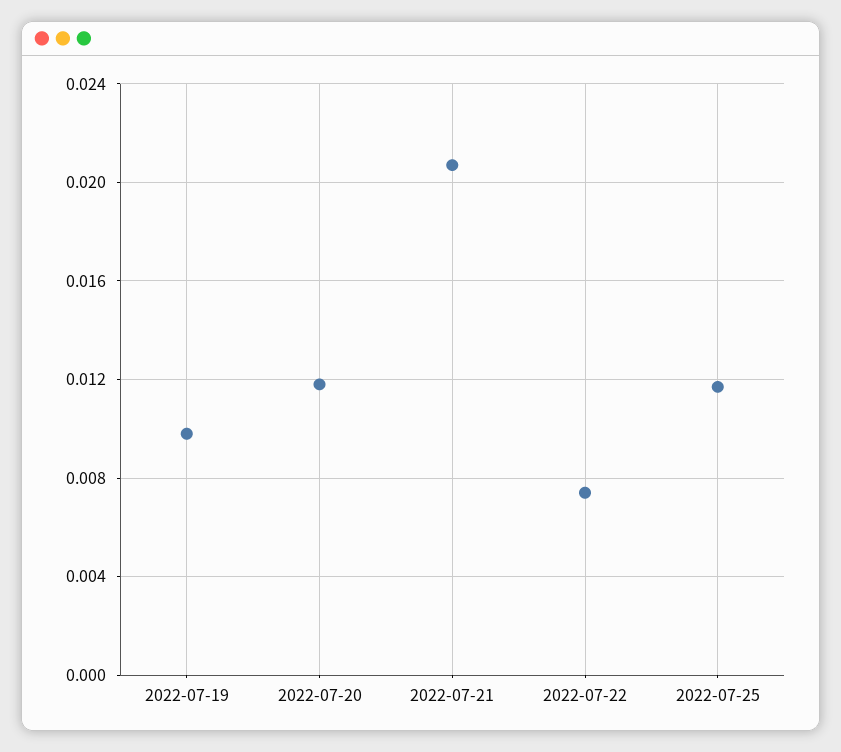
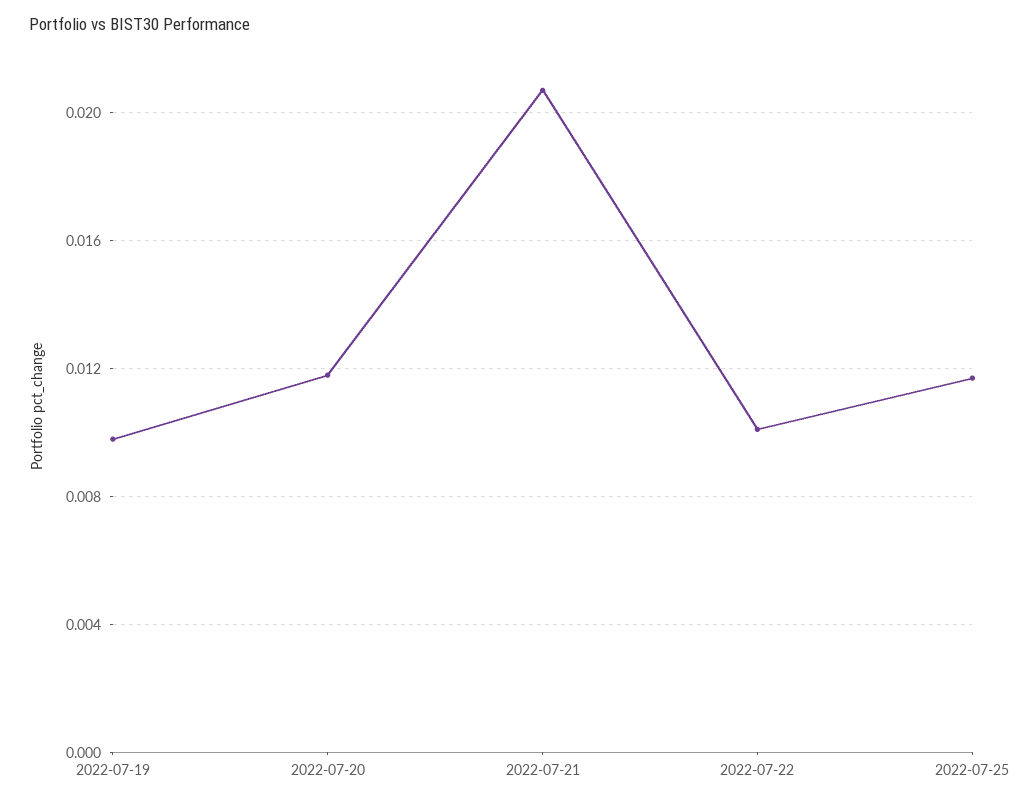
2022-07-22: 0.0075 -> 0.01

